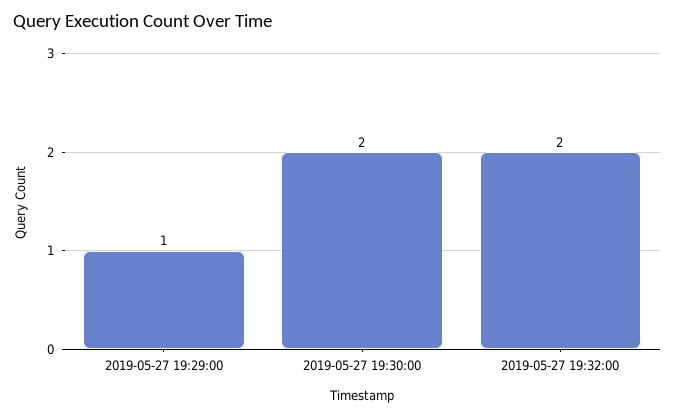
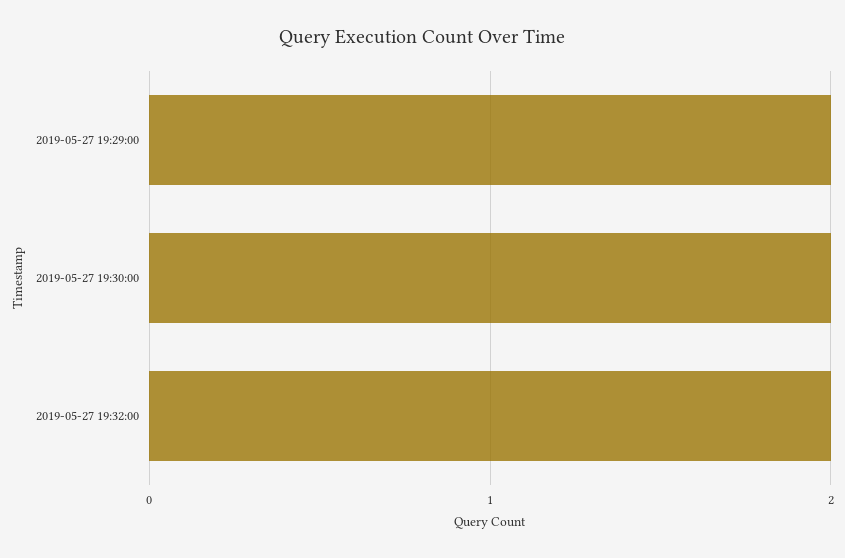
2019-05-27 19:29:00: 1 -> 2

